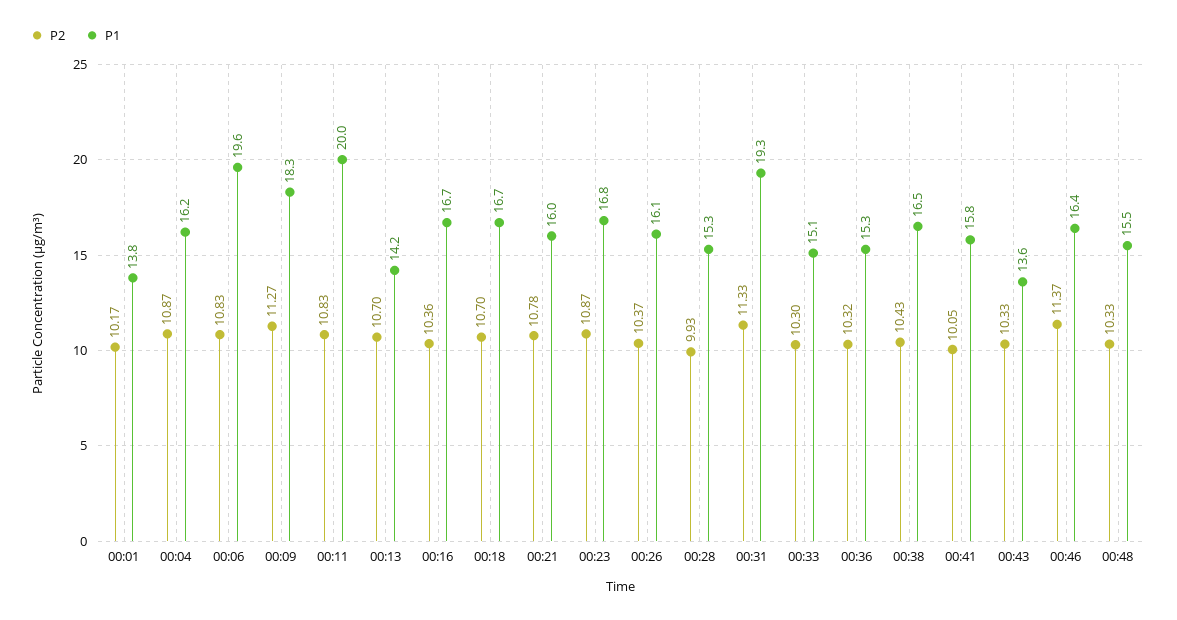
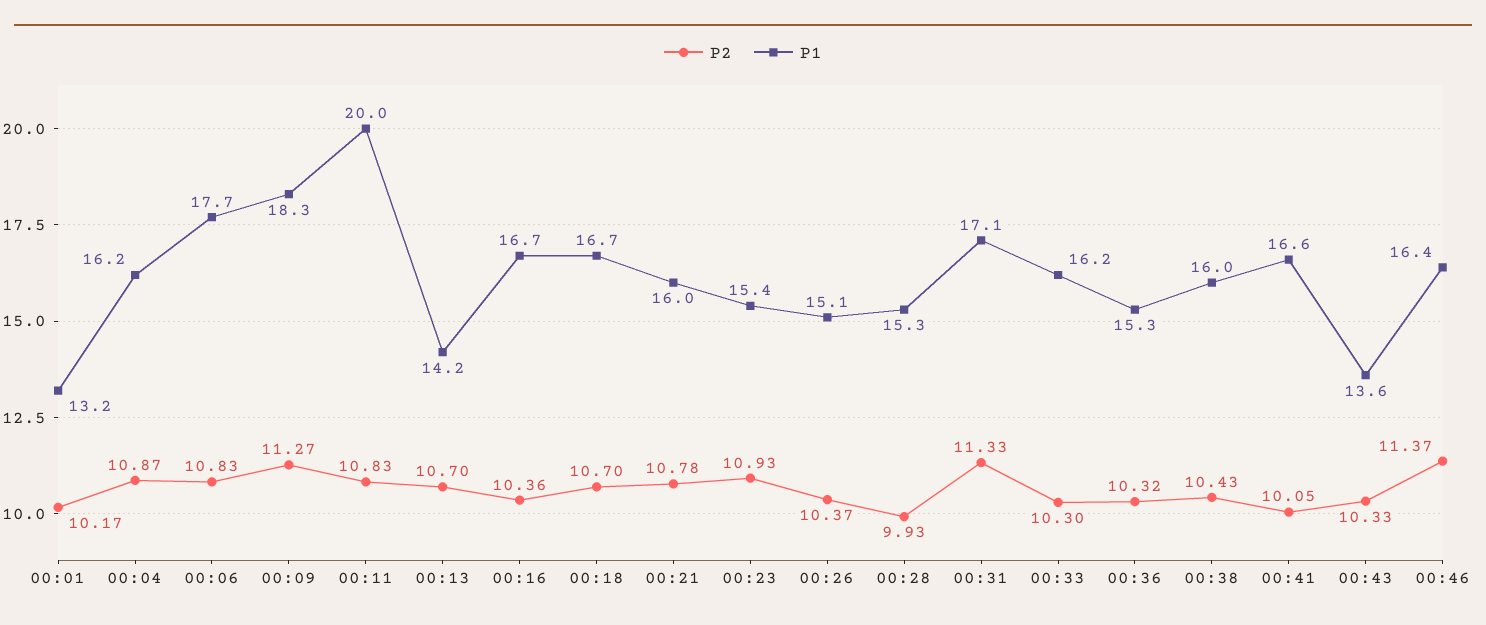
P1, 00:01: 13.8 -> 13.2
P1, 00:06: 19.6 -> 17.7
P2, 00:23: 10.87 -> 10.93
P1, 00:23: 16.8 -> 15.4
P1, 00:26: 16.1 -> 15.1
P1, 00:31: 19.3 -> 17.1
P1, 00:33: 15.1 -> 16.2
P1, 00:38: 16.5 -> 16
P1, 00:41: 15.8 -> 16.6
P2, 00:48: 10.33 -> none
P1, 00:48: 15.5 -> none

